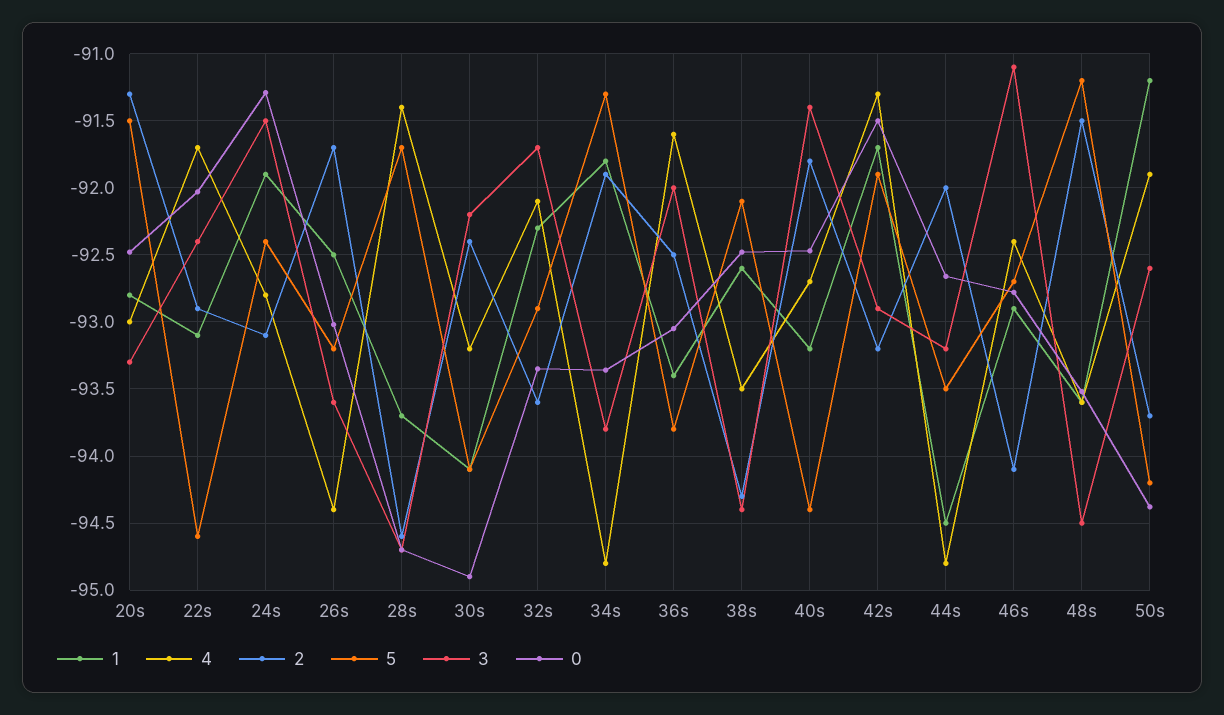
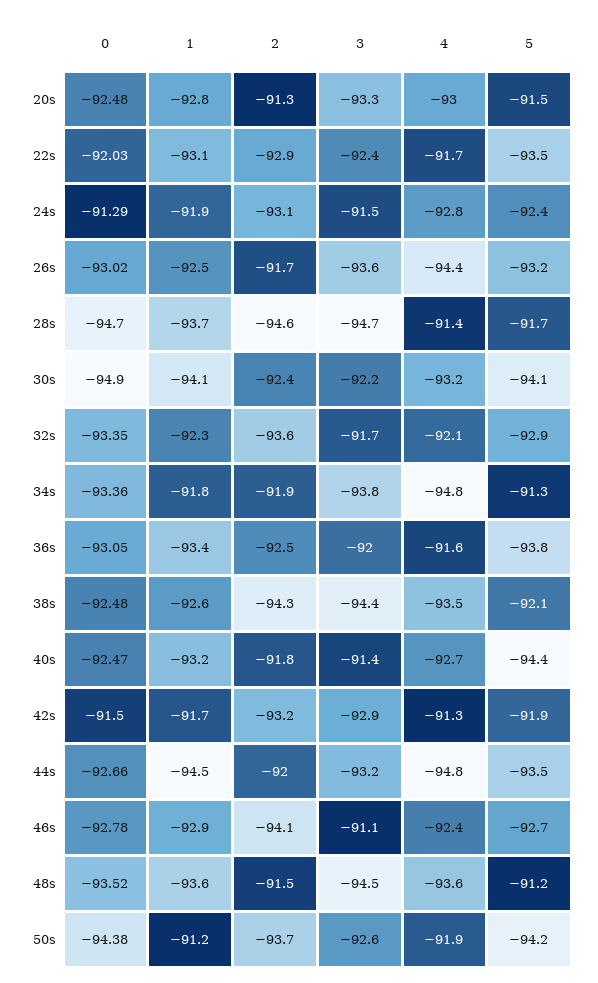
5, 22s: -94.6 -> -93.5

